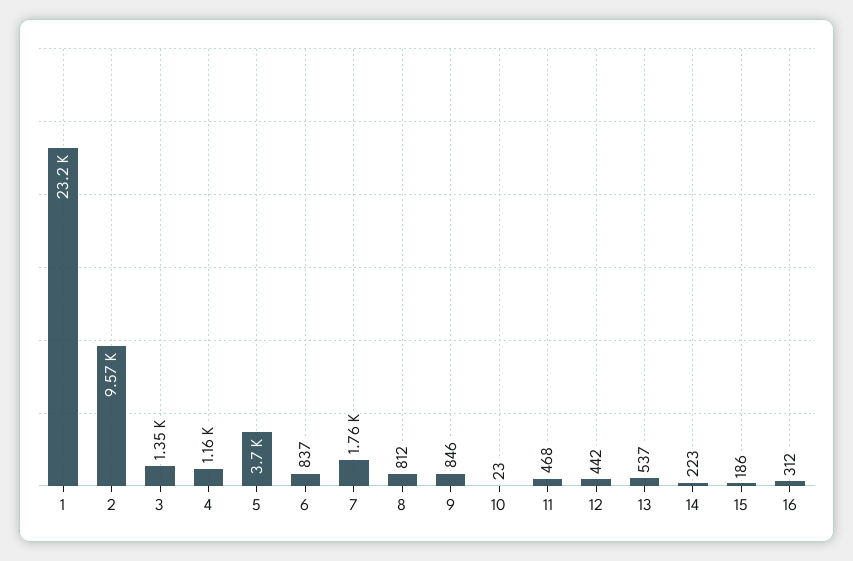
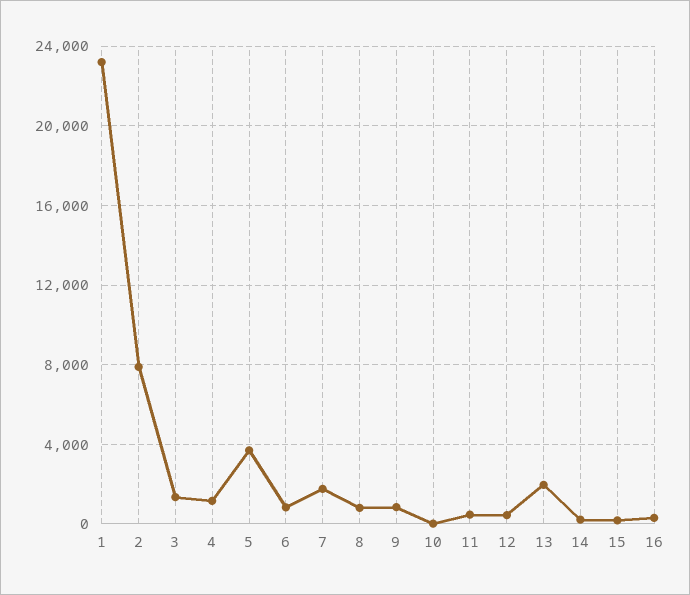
2: 9570 -> 8000
13: 537 -> 2000

